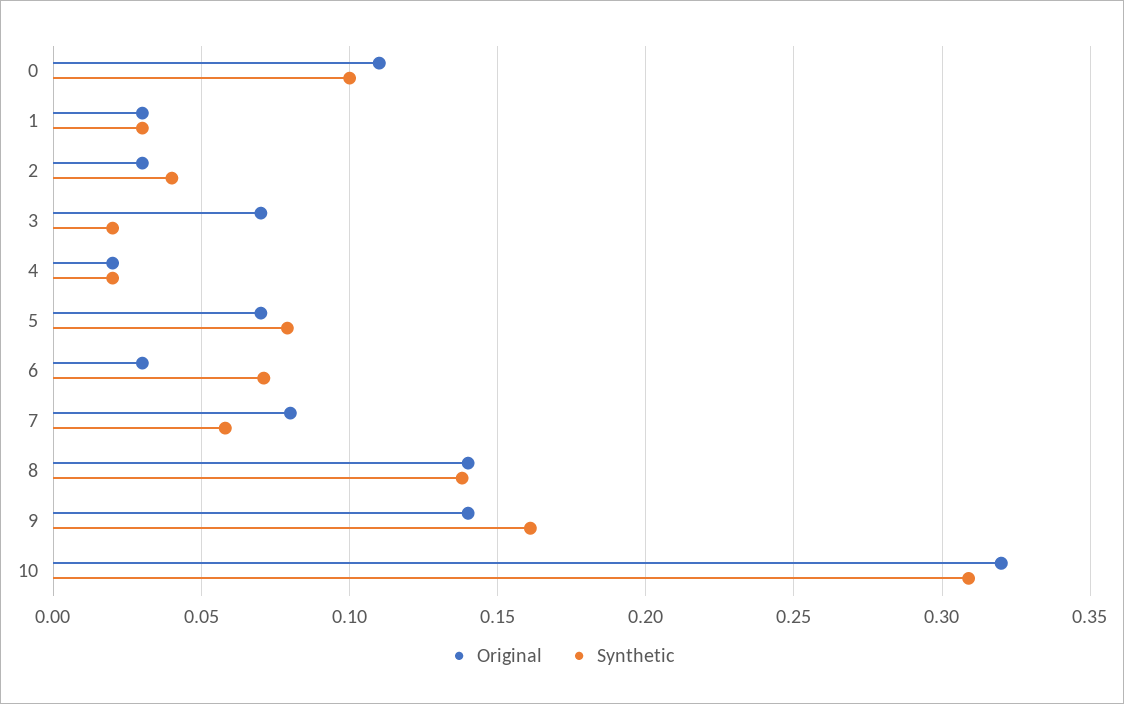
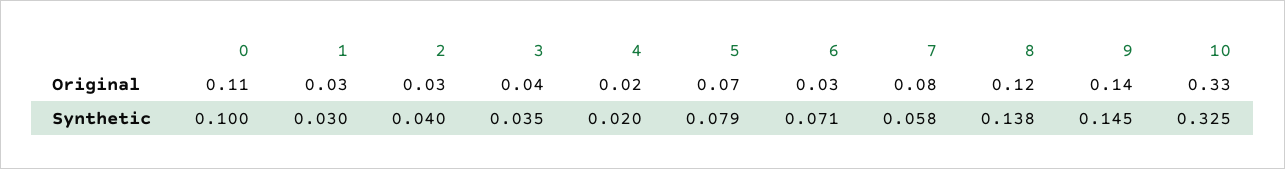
Original, 3: 0.07 -> 0.04
Synthetic, 3: 0.02 -> 0.035
Original, 8: 0.14 -> 0.12
Synthetic, 9: 0.16 -> 0.145
Original, 10: 0.32 -> 0.33
Synthetic, 10: 0.31 -> 0.325

